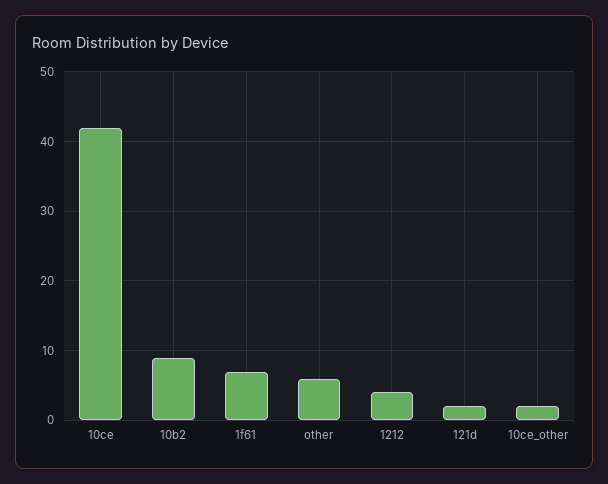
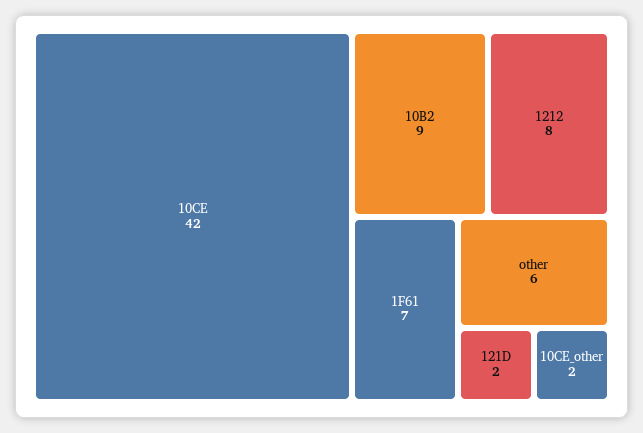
1212: 4 -> 8

